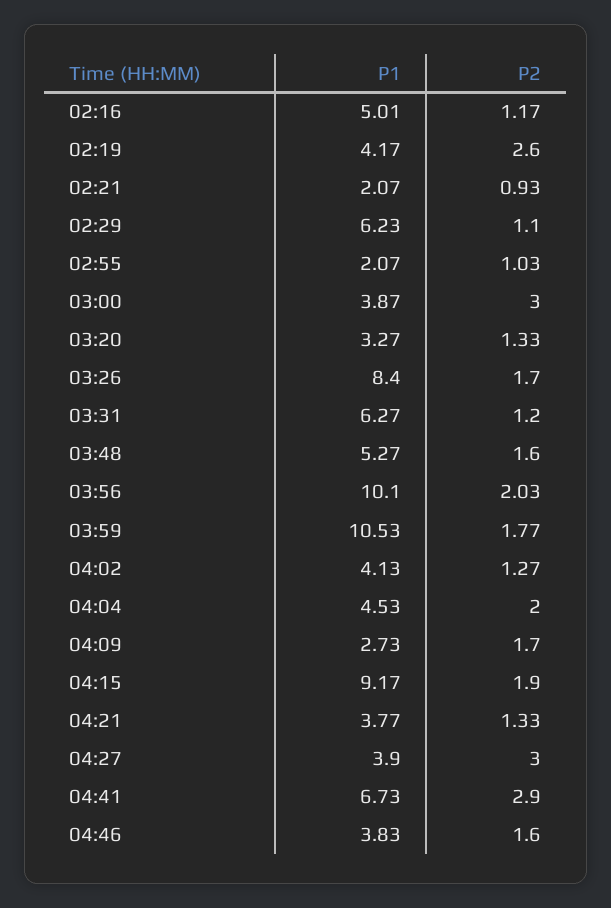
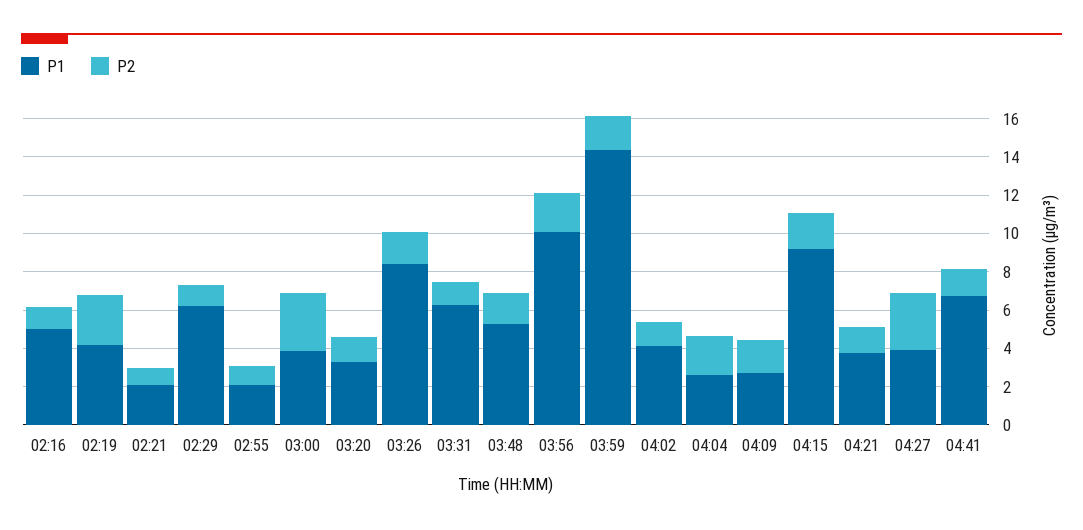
P1, 03:59: 10.53 -> 14.5
P1, 04:04: 4.53 -> 2.5
P2, 04:41: 2.9 -> 1.5
P1, 04:46: 3.83 -> none
P2, 04:46: 1.6 -> none

